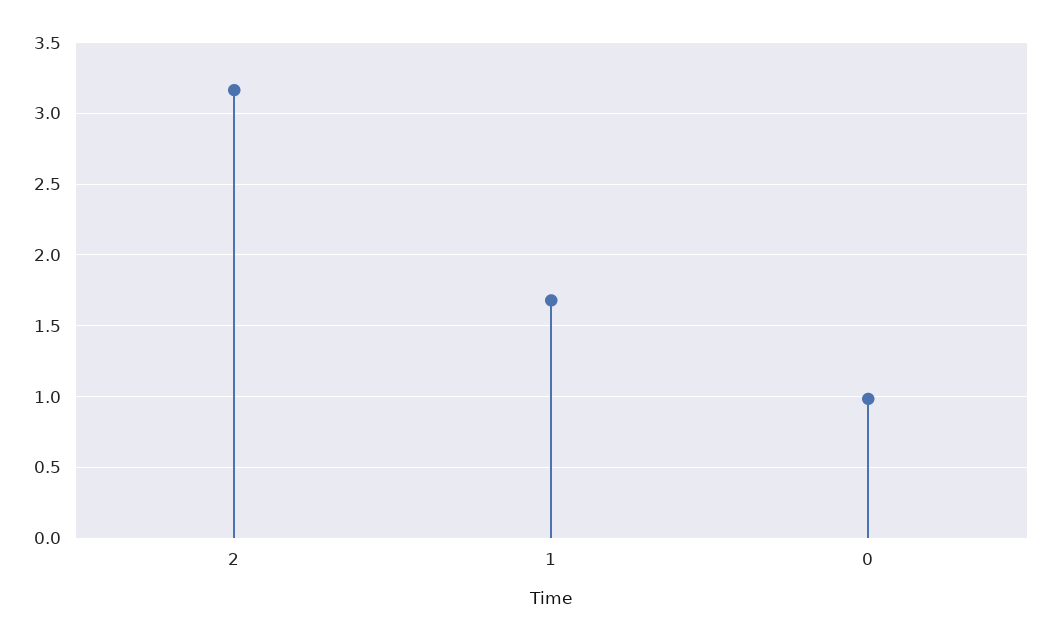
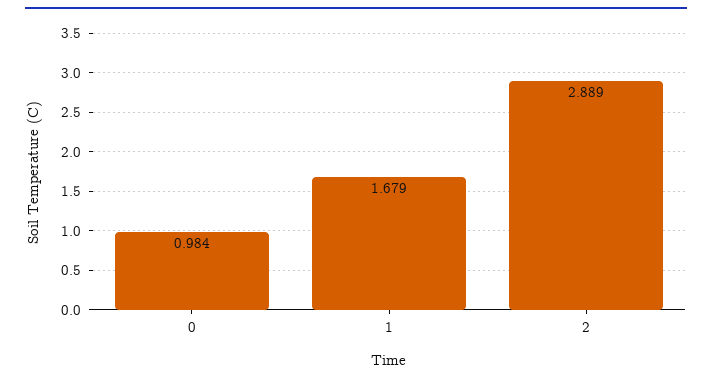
2: 3.15 -> 2.889

